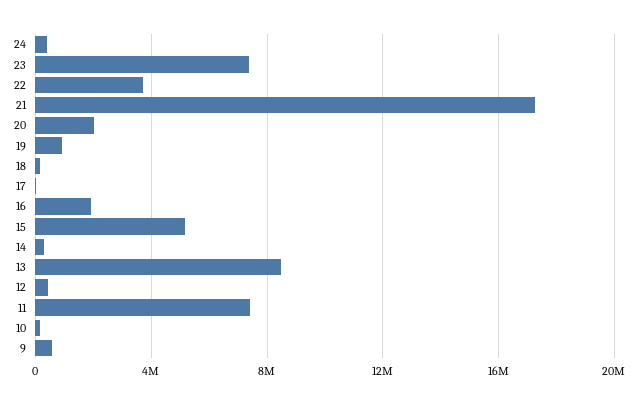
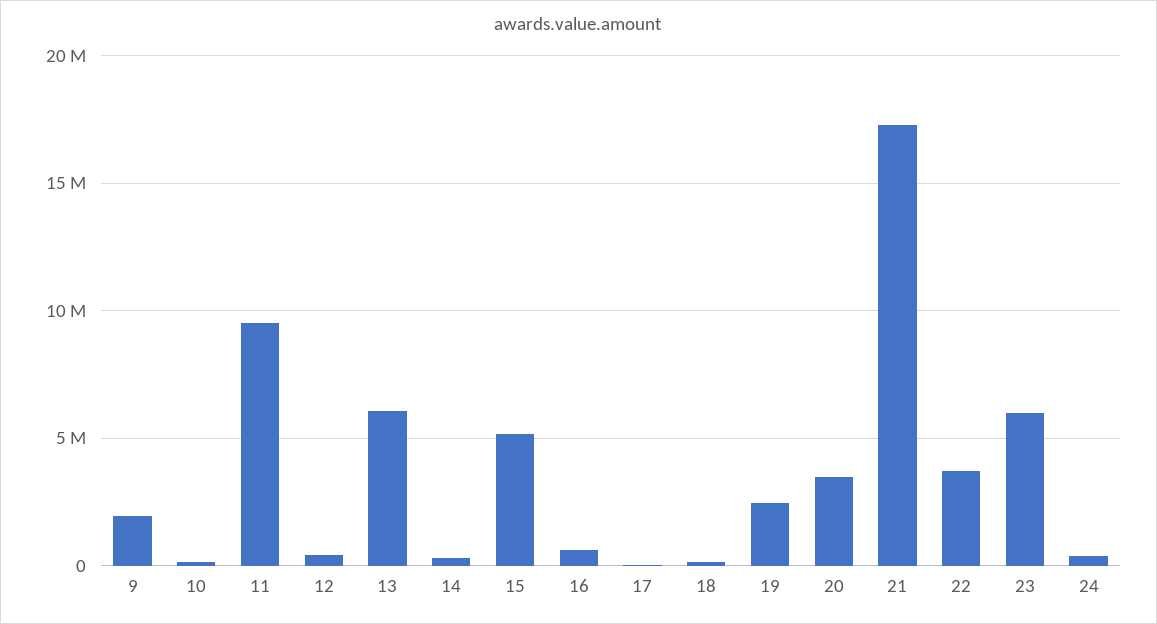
23: 7500000 -> 6000000
20: 2000000 -> 3500000
19: 1000000 -> 2500000
16: 2000000 -> 500000
13: 8500000 -> 6000000
11: 7500000 -> 9500000
9: 500000 -> 2000000

